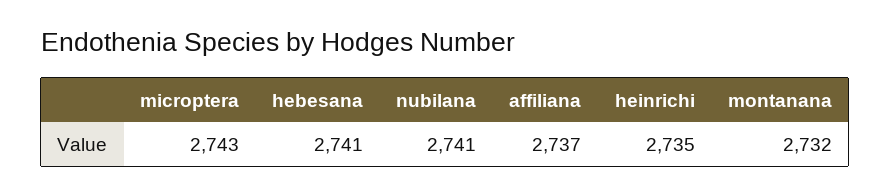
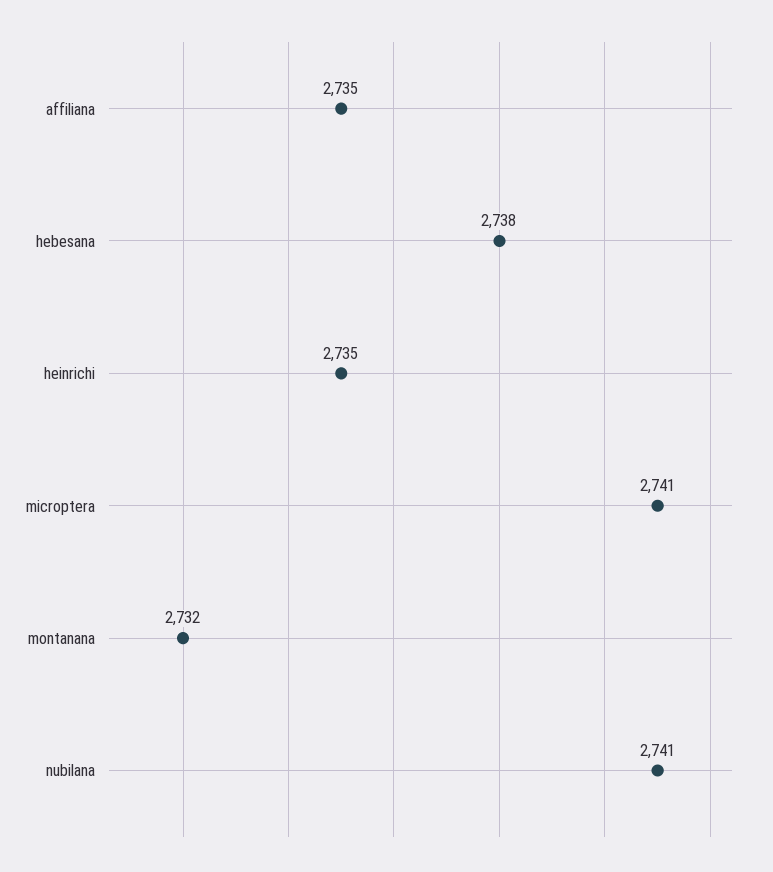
microptera: 2743 -> 2741
hebesana: 2741 -> 2738
affiliana: 2737 -> 2735

